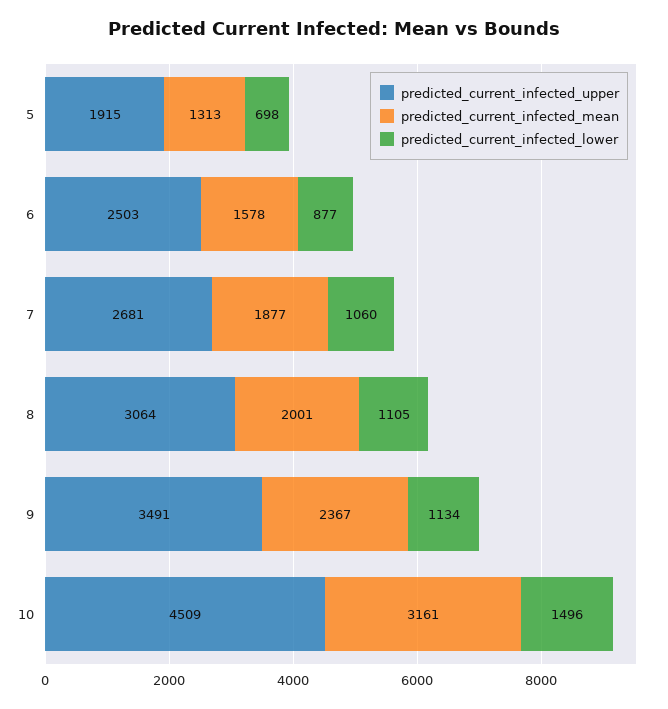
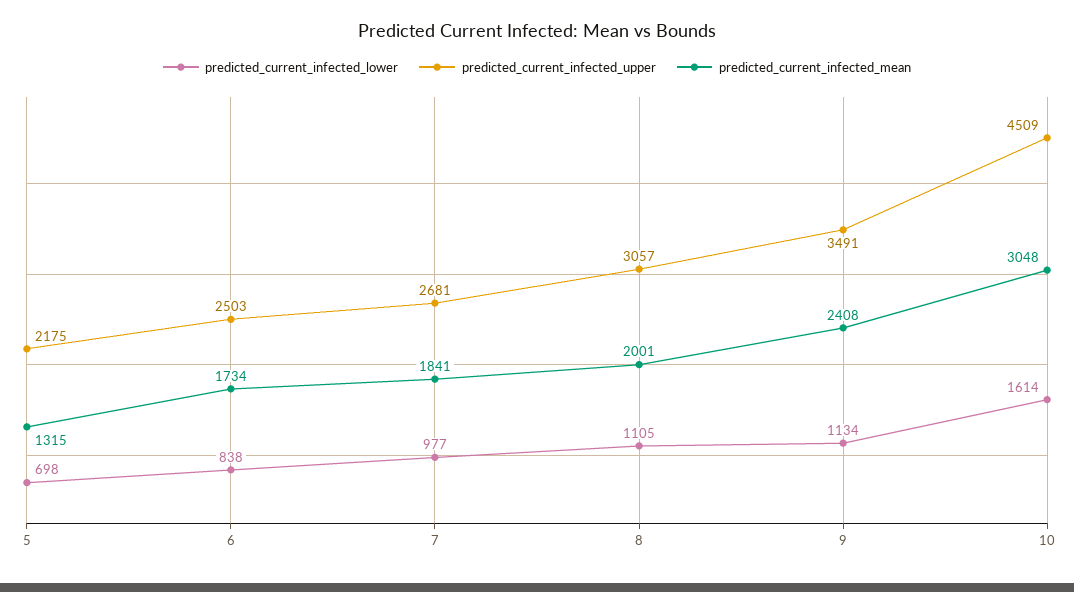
predicted_current_infected_upper, 5: 1915 -> 2175
predicted_current_infected_mean, 5: 1313 -> 1315
predicted_current_infected_mean, 6: 1578 -> 1734
predicted_current_infected_lower, 6: 877 -> 838
predicted_current_infected_mean, 7: 1877 -> 1841
predicted_current_infected_lower, 7: 1060 -> 977
predicted_current_infected_upper, 8: 3064 -> 3057
predicted_current_infected_mean, 9: 2367 -> 2408
predicted_current_infected_mean, 10: 3161 -> 3048
predicted_current_infected_lower, 10: 1496 -> 1614

